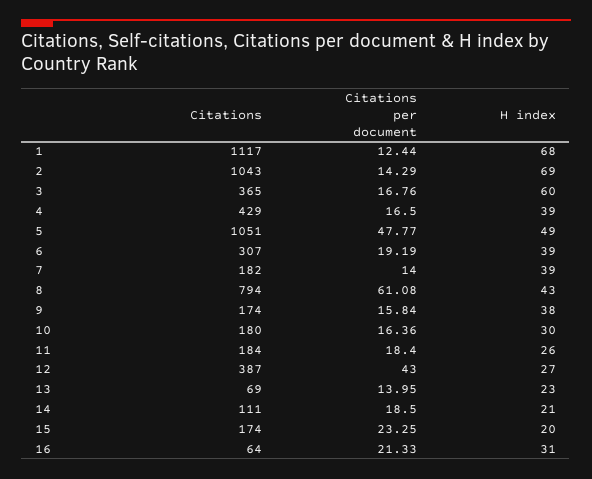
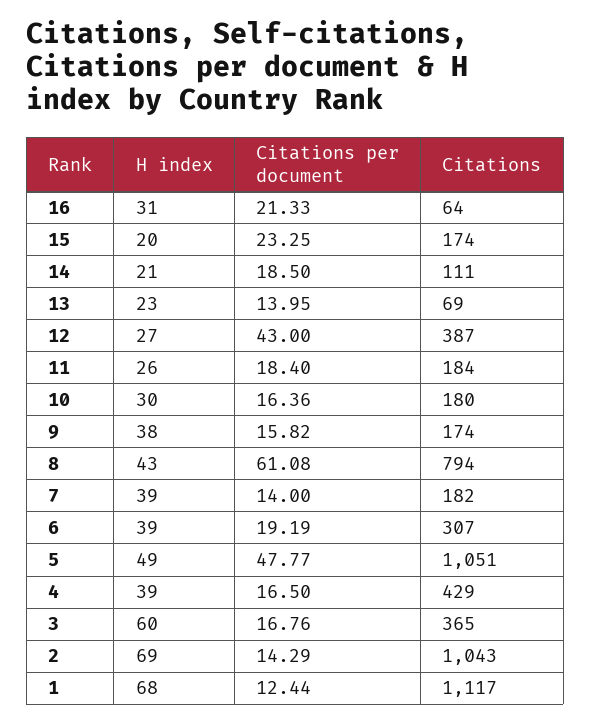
Citations per document, 9: 15.84 -> 15.82

